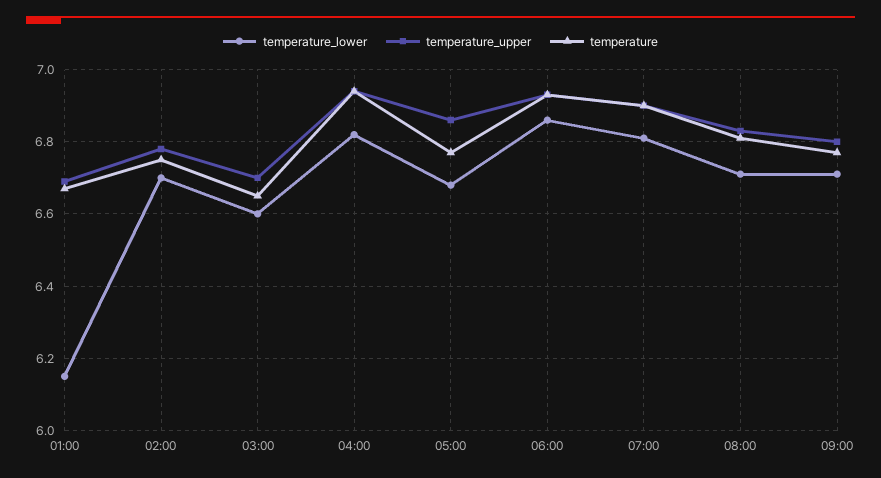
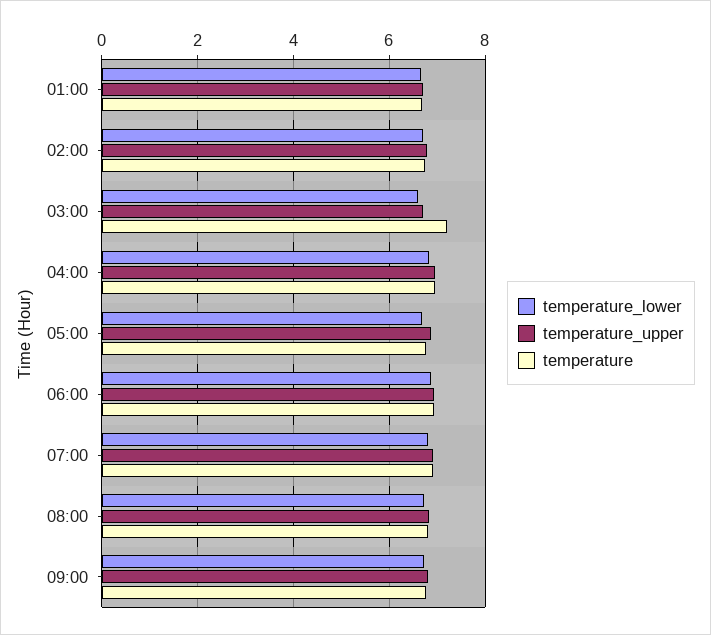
temperature_lower, 01:00: 6.15 -> 6.6
temperature, 03:00: 6.65 -> 7.2

